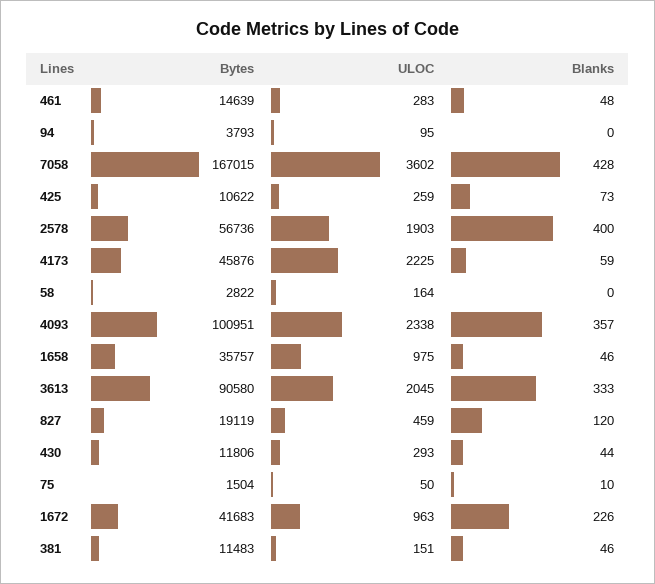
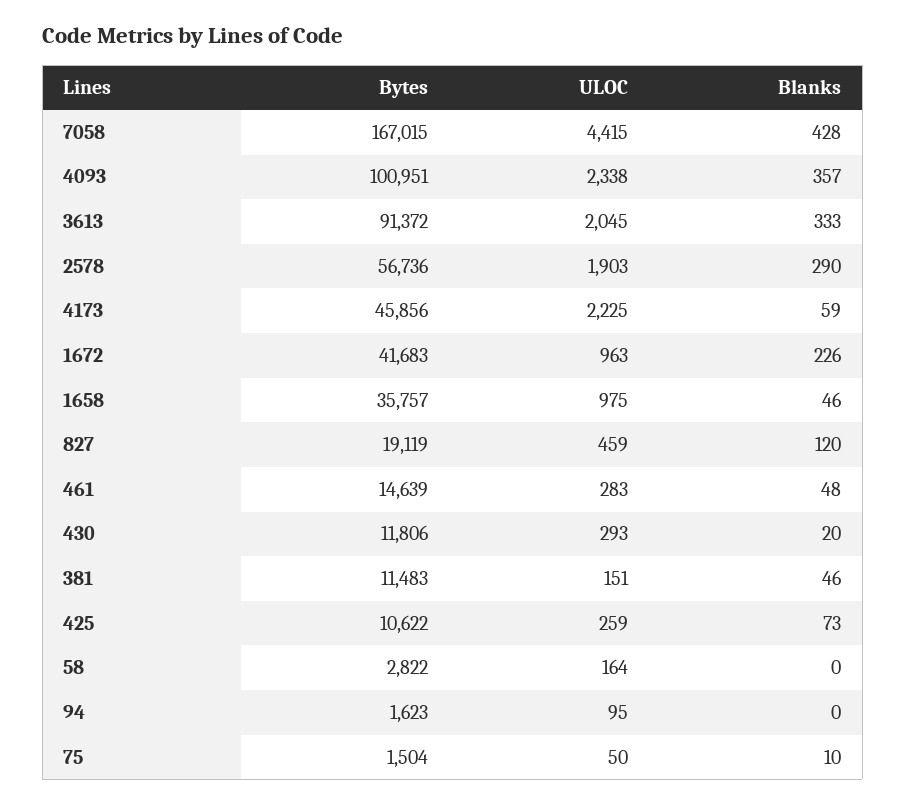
Bytes, 94: 3793 -> 1623
ULOC, 7058: 3602 -> 4415
Blanks, 2578: 400 -> 290
Bytes, 4173: 45876 -> 45856
Bytes, 3613: 90580 -> 91372
Blanks, 430: 44 -> 20

